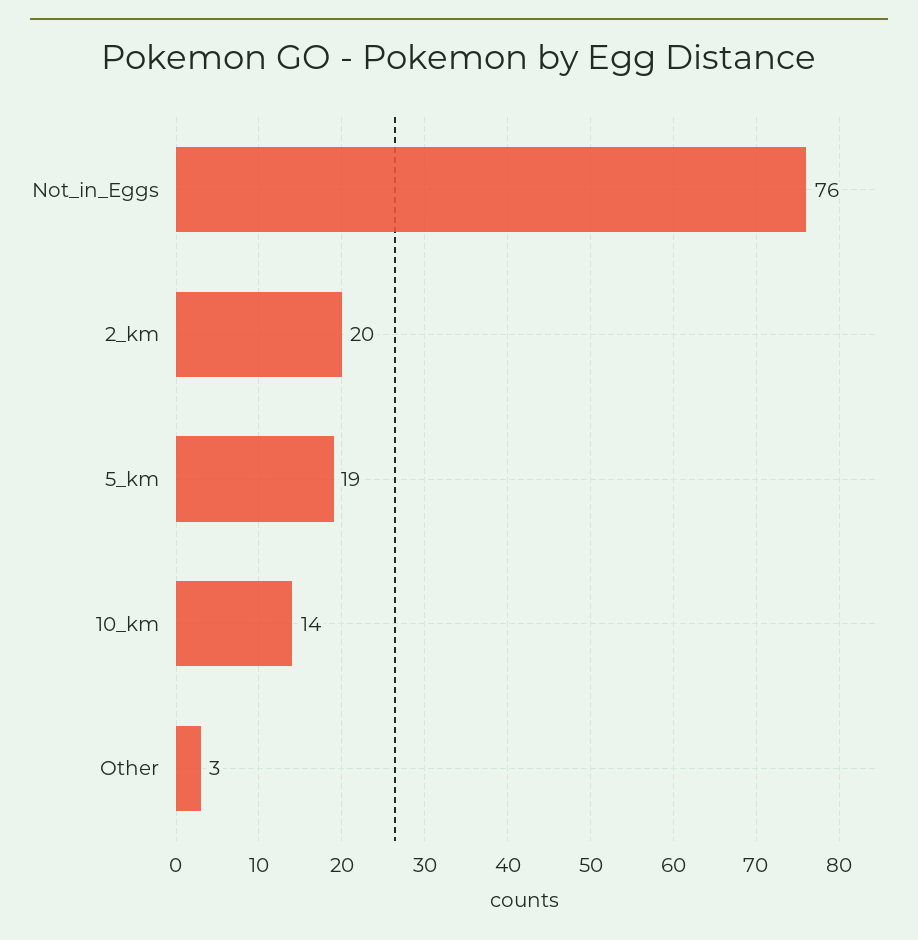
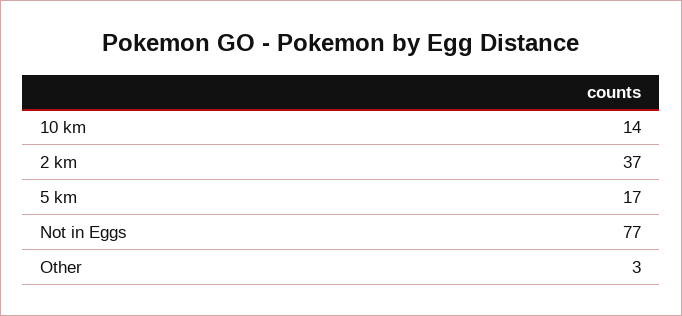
Not_in_Eggs: 76 -> 77
2_km: 20 -> 37
5_km: 19 -> 17

